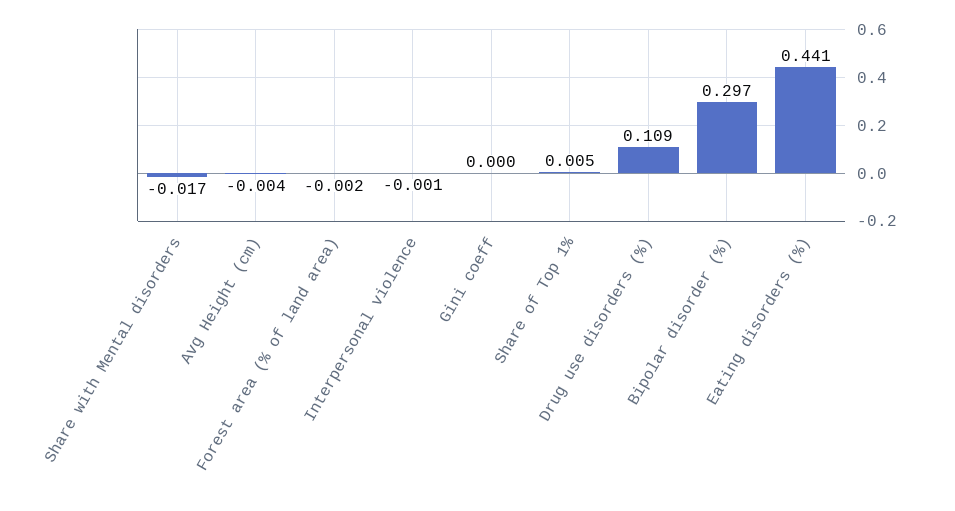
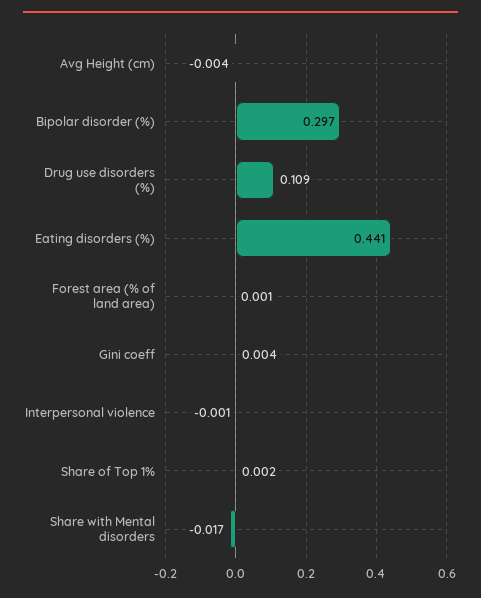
Forest area (% of land area): -0.002 -> 0.001
Gini coeff: 0 -> 0.004
Share of Top 1%: 0.005 -> 0.002

